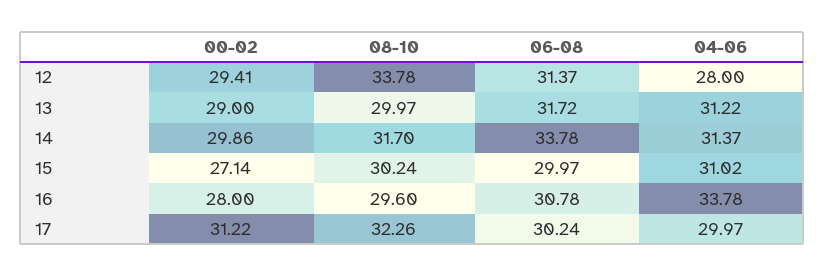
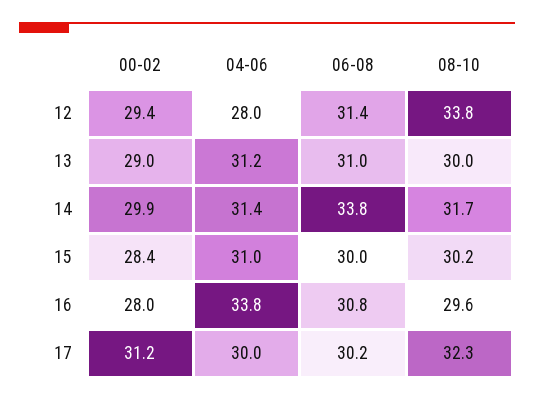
06-08, 13: 31.72 -> 31
00-02, 15: 27.14 -> 28.4

